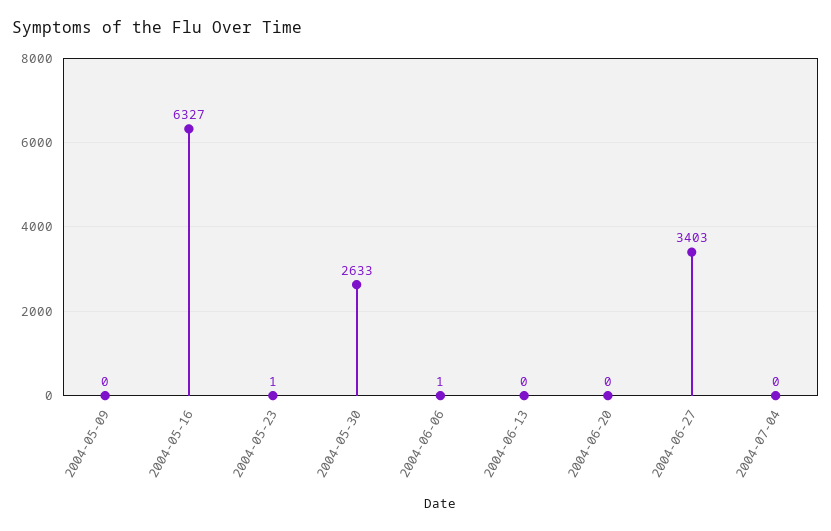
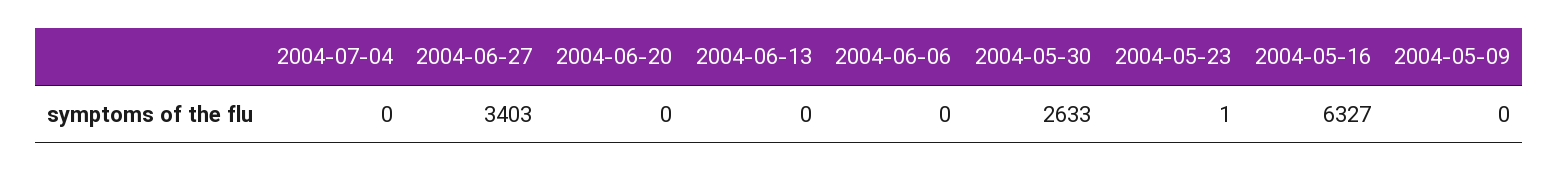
2004-06-06: 1 -> 0

